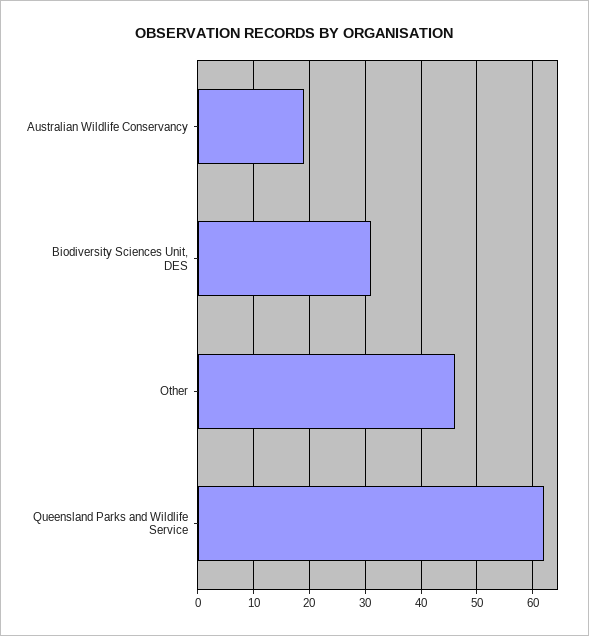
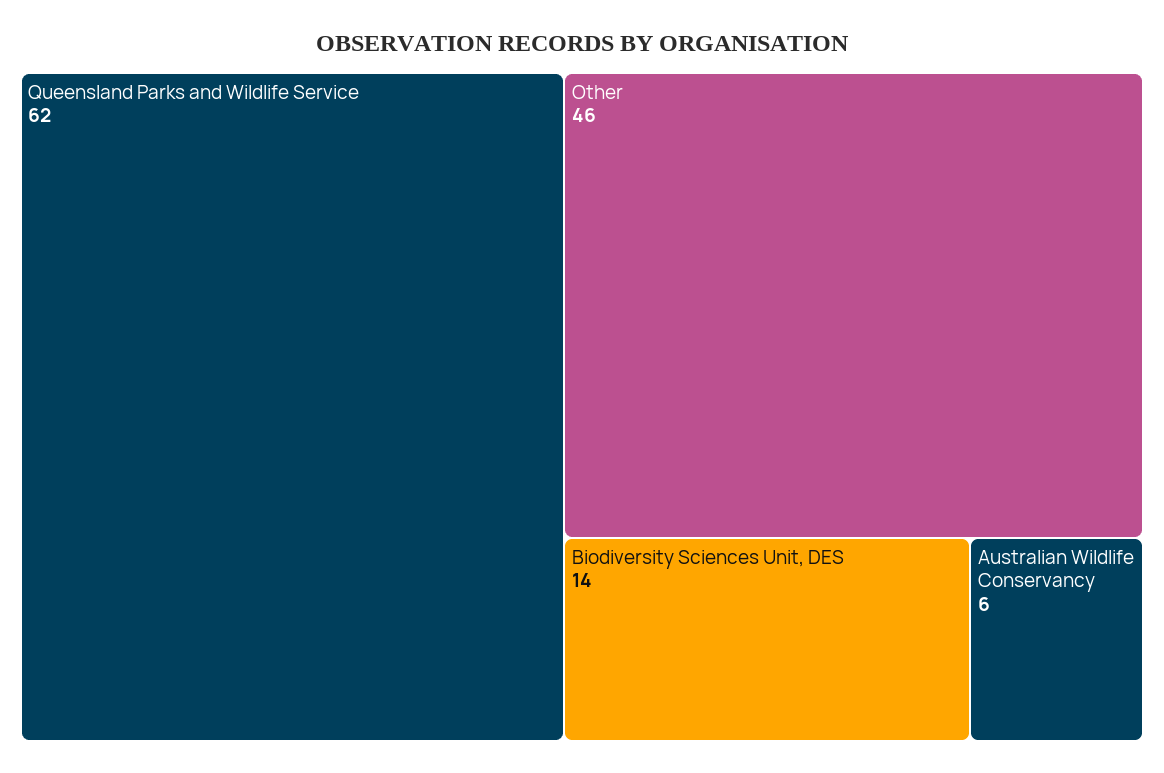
Australian Wildlife Conservancy: 20 -> 6
Biodiversity Sciences Unit, DES: 30 -> 14

